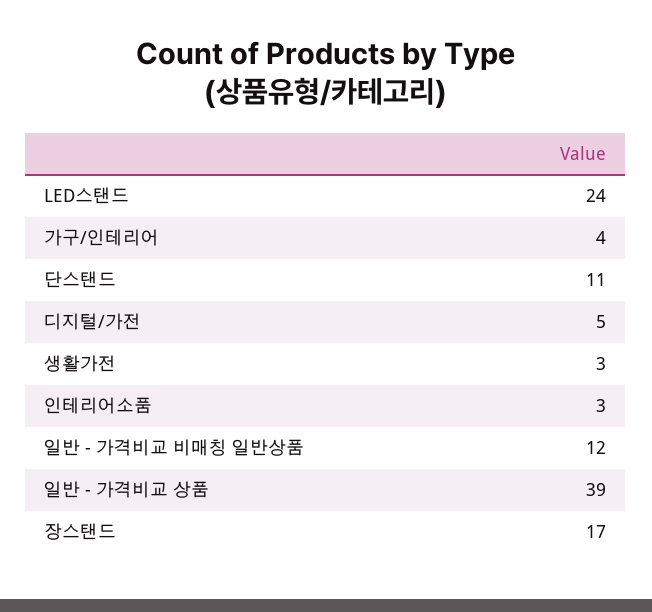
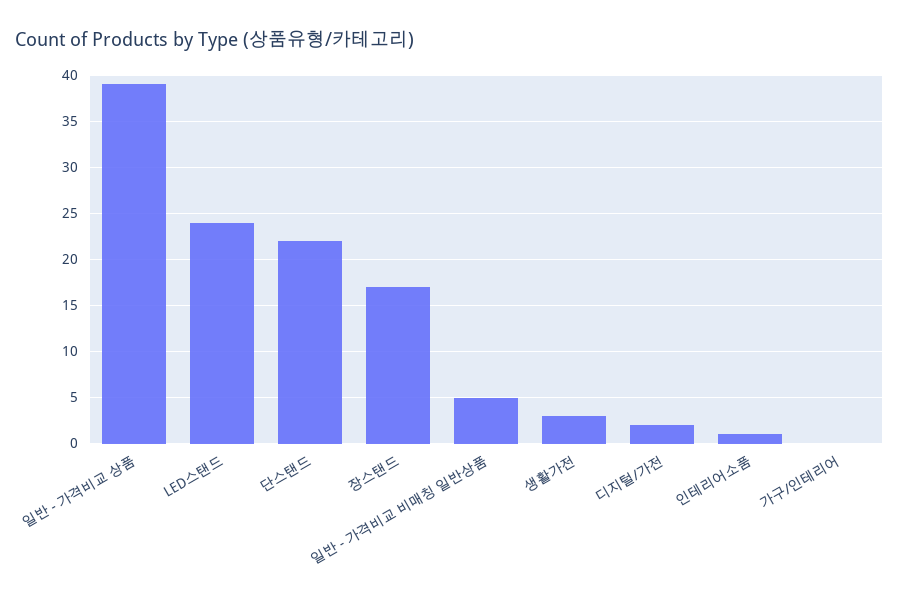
가구/인테리어: 4 -> 0
단스탠드: 11 -> 22
디지털/가전: 5 -> 2
인테리어소품: 3 -> 1
일반 - 가격비교 비매칭 일반상품: 12 -> 5

